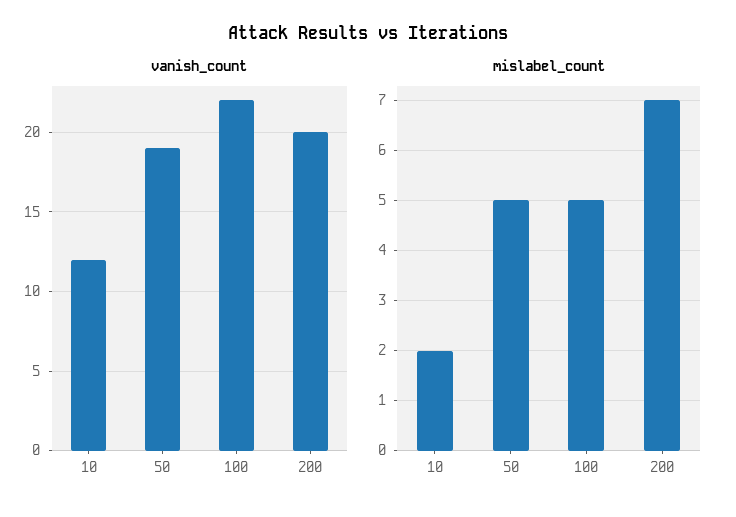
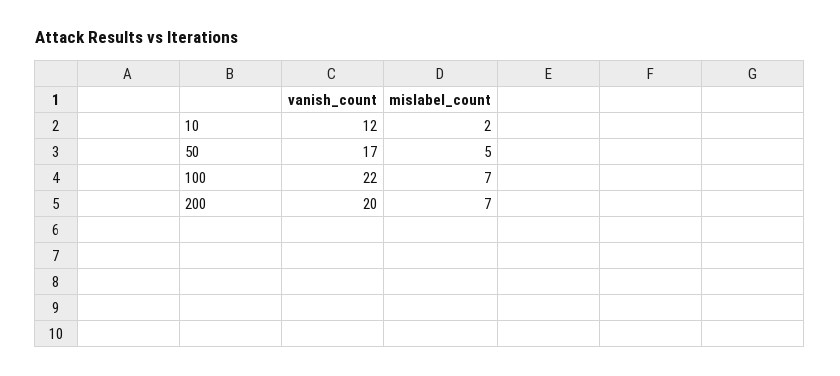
vanish_count, 50: 19 -> 17
mislabel_count, 100: 5 -> 7

